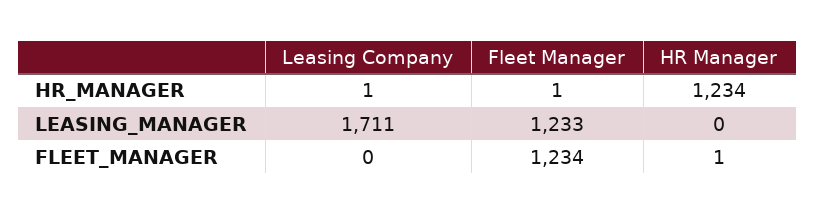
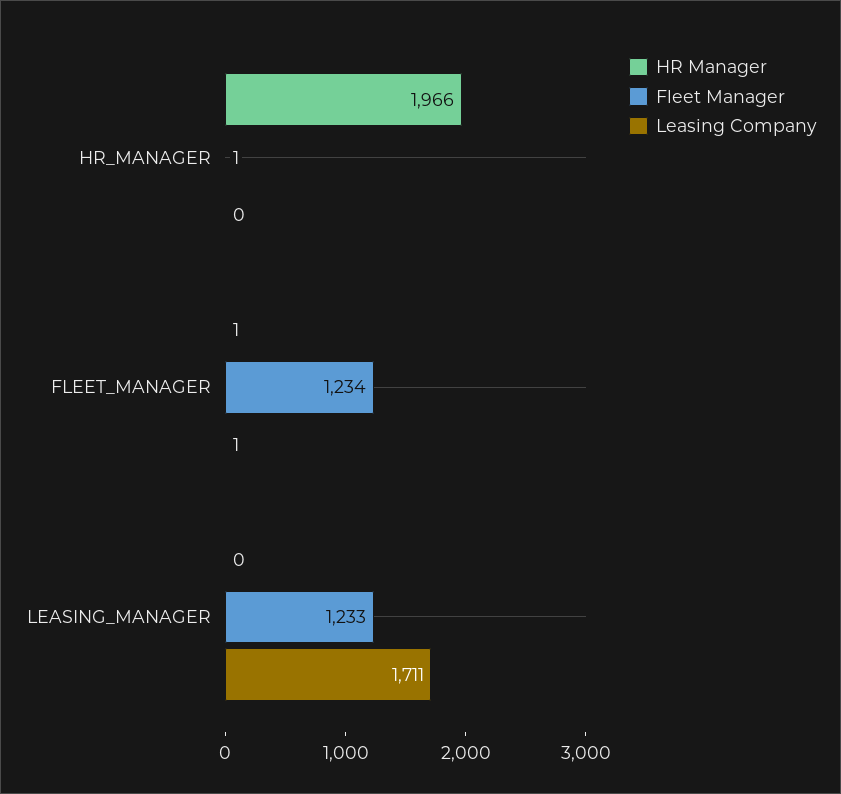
Leasing Company, HR_MANAGER: 1 -> 0
HR Manager, HR_MANAGER: 1234 -> 1966
Leasing Company, FLEET_MANAGER: 0 -> 1

